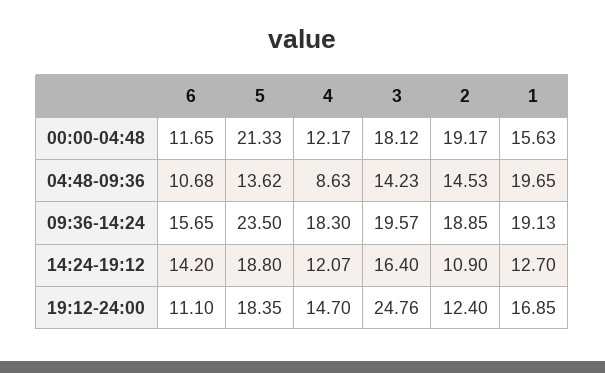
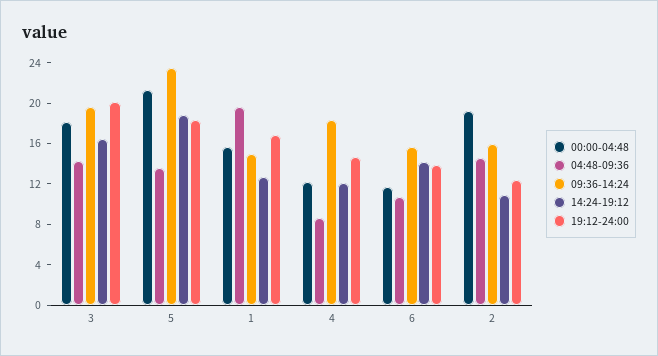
09:36-14:24, 2: 18.85 -> 16
09:36-14:24, 1: 19.13 -> 15
19:12-24:00, 6: 11.1 -> 14
19:12-24:00, 3: 24.76 -> 20

